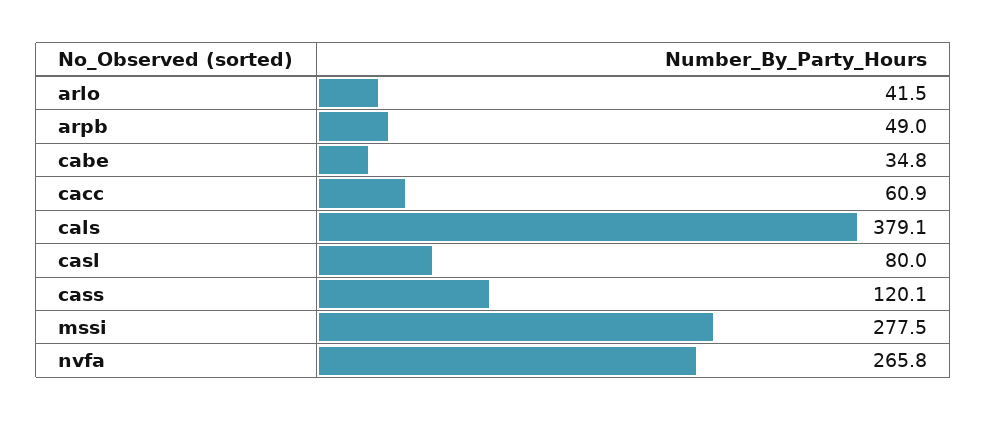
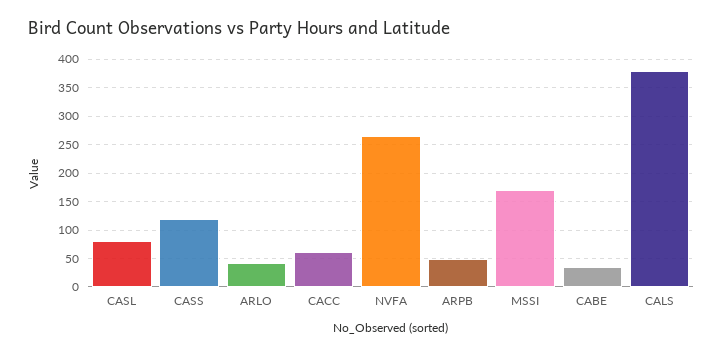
mssi: 277.5 -> 175

